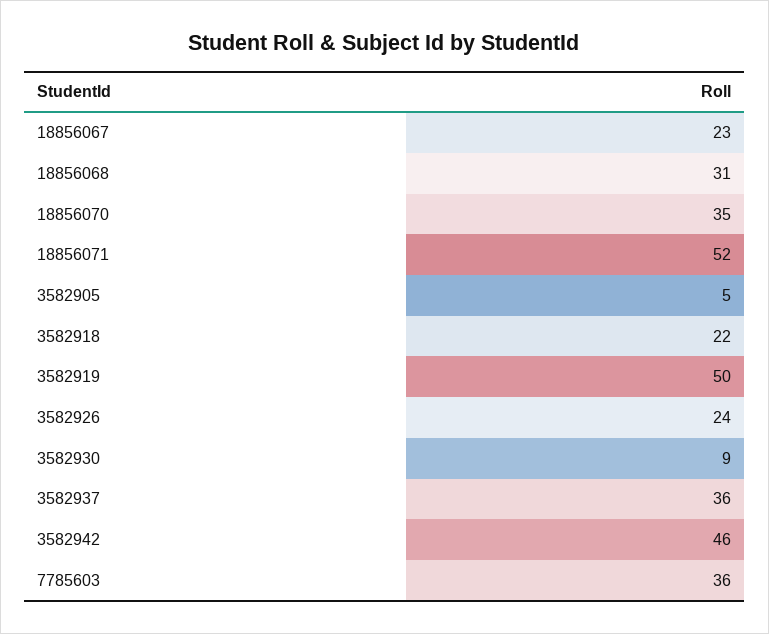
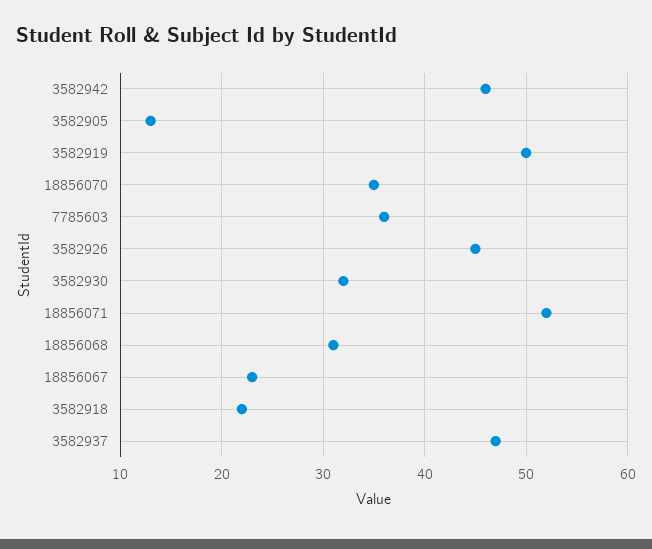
3582905: 5 -> 13
3582926: 24 -> 45
3582930: 9 -> 32
3582937: 36 -> 47

